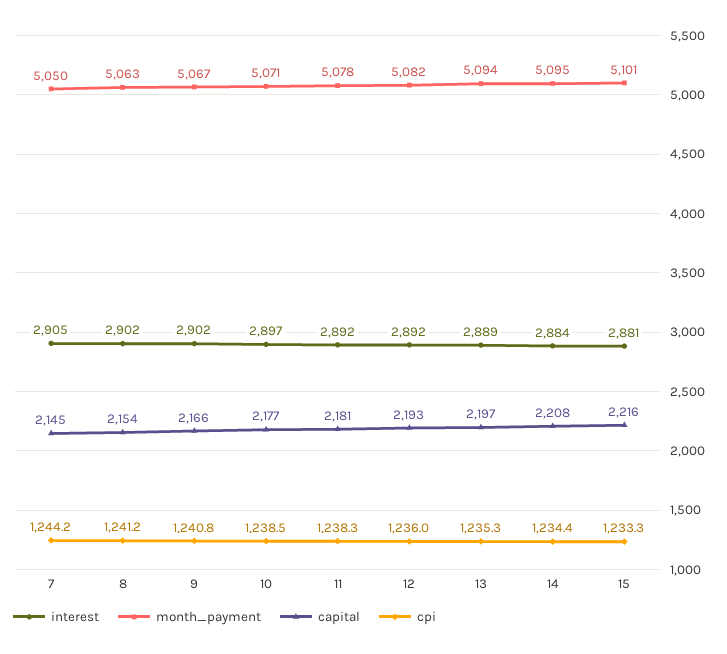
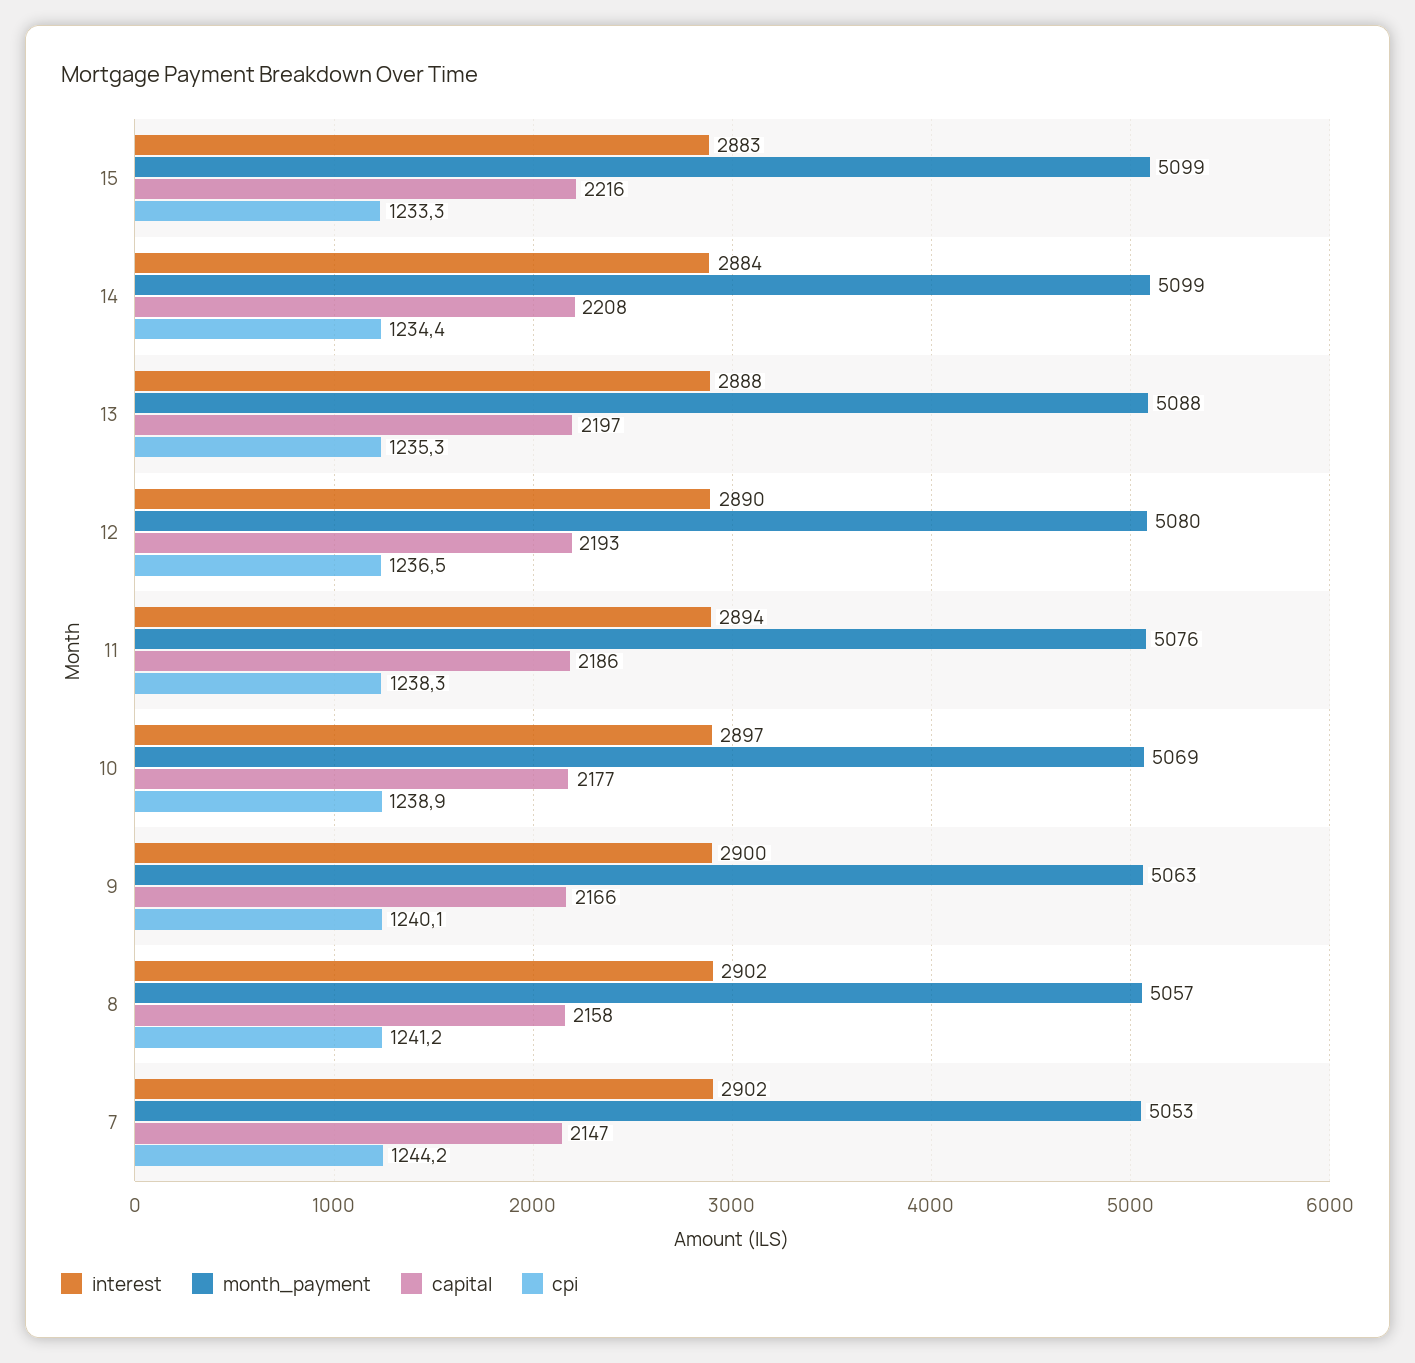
interest, 7: 2905 -> 2902
month_payment, 7: 5050 -> 5053
capital, 7: 2145 -> 2147
month_payment, 8: 5063 -> 5057
capital, 8: 2154 -> 2158
interest, 9: 2902 -> 2900
month_payment, 9: 5067 -> 5063
cpi, 9: 1240.8 -> 1240.1
month_payment, 10: 5071 -> 5069
cpi, 10: 1238.5 -> 1238.9
interest, 11: 2892 -> 2894
month_payment, 11: 5078 -> 5076
capital, 11: 2181 -> 2186
interest, 12: 2892 -> 2890
month_payment, 12: 5082 -> 5080
cpi, 12: 1236 -> 1236.5
interest, 13: 2889 -> 2888
month_payment, 13: 5094 -> 5088
month_payment, 14: 5095 -> 5099
interest, 15: 2881 -> 2883
month_payment, 15: 5101 -> 5099

